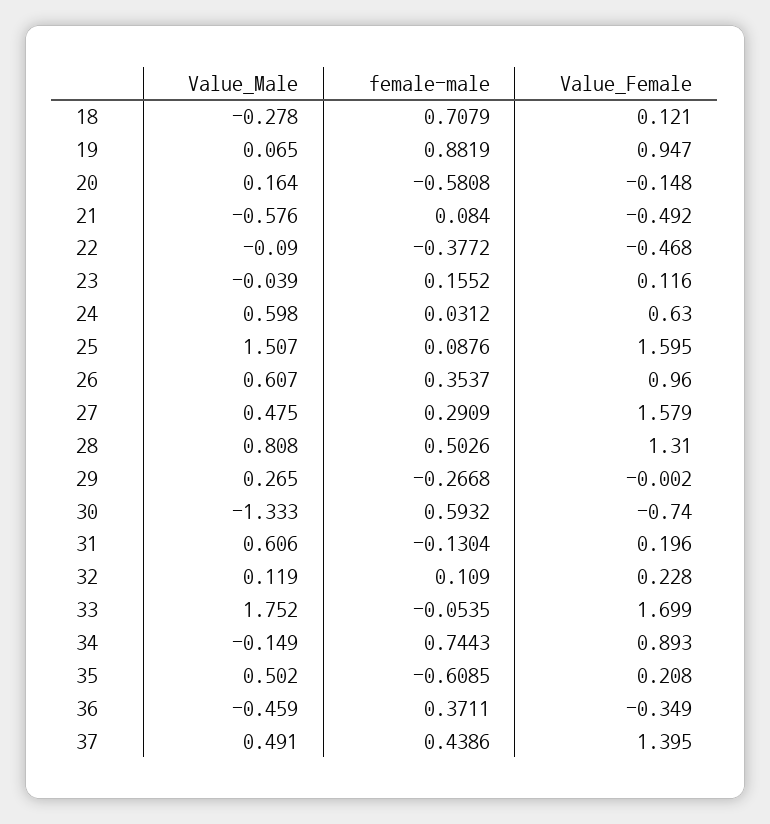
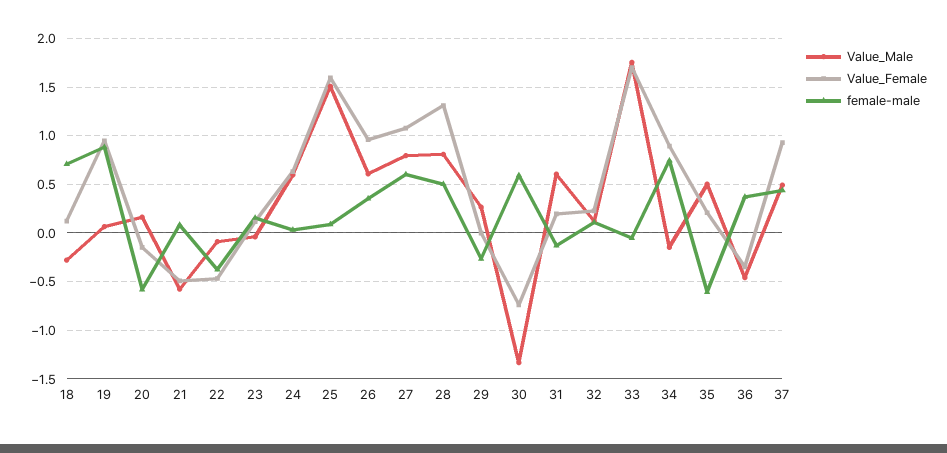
Value_Male, 27: 0.475 -> 0.8
female-male, 27: 0.2909 -> 0.6
Value_Female, 27: 1.579 -> 1.1
Value_Female, 37: 1.395 -> 0.9

